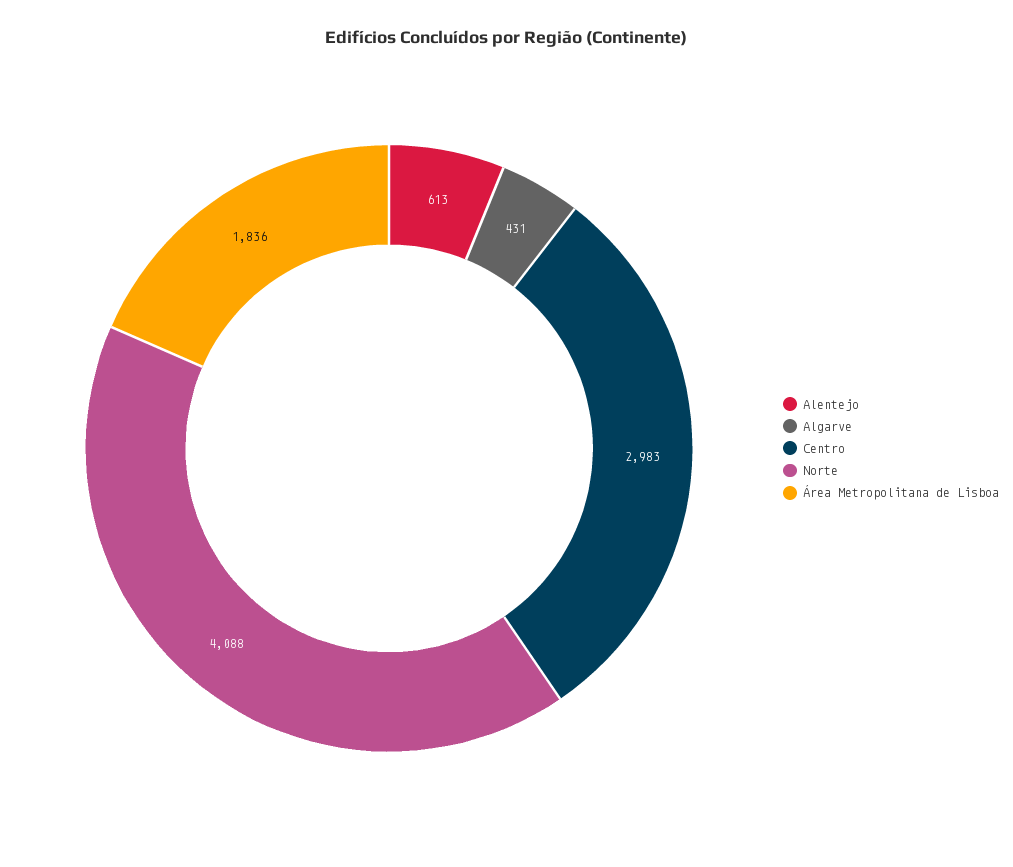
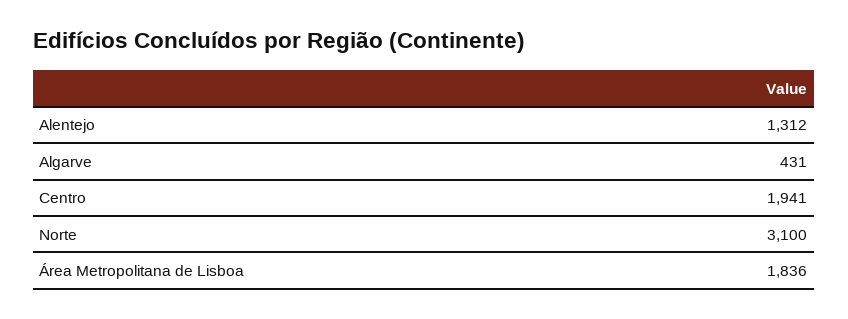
Alentejo: 613 -> 1312
Centro: 2983 -> 1941
Norte: 4088 -> 3100

